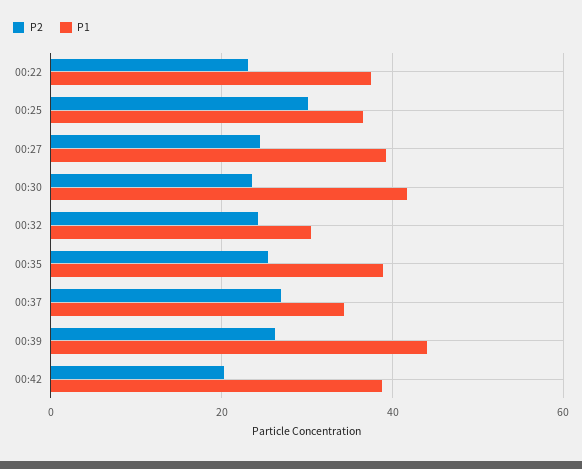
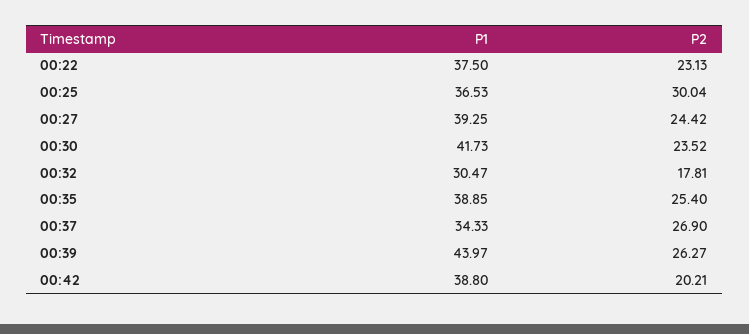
P2, 00:32: 24 -> 17.81

